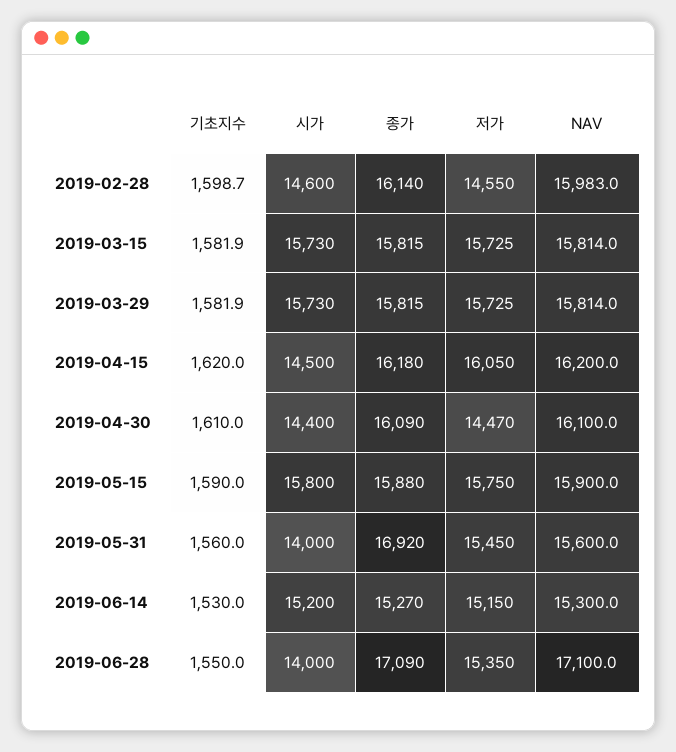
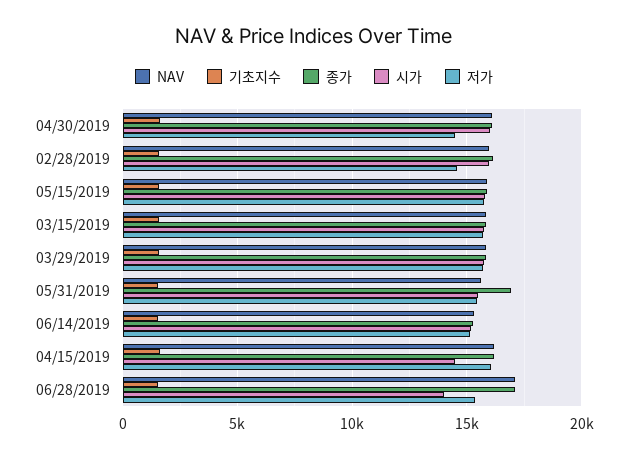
시가, 2019-02-28: 14600 -> 16000
시가, 2019-04-30: 14400 -> 16000
시가, 2019-05-31: 14000 -> 15500

